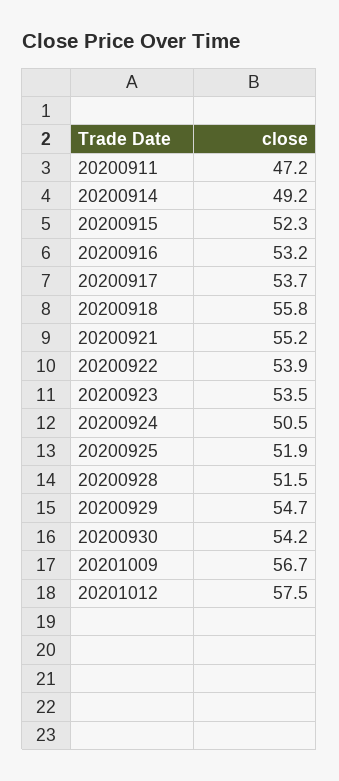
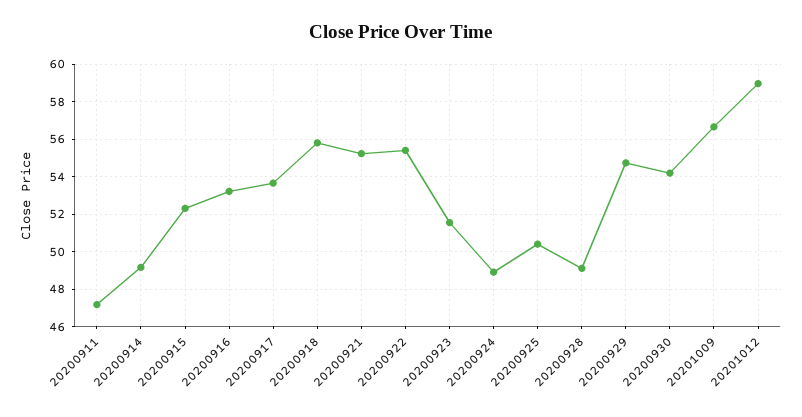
20200922: 53.9 -> 55.5
20200923: 53.5 -> 51.5
20200924: 50.5 -> 49
20200925: 51.9 -> 50.5
20200928: 51.5 -> 49
20201012: 57.5 -> 59

